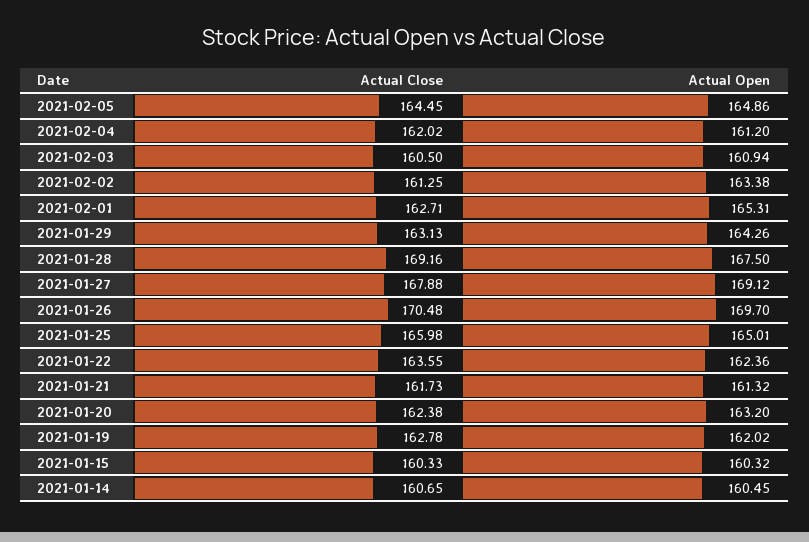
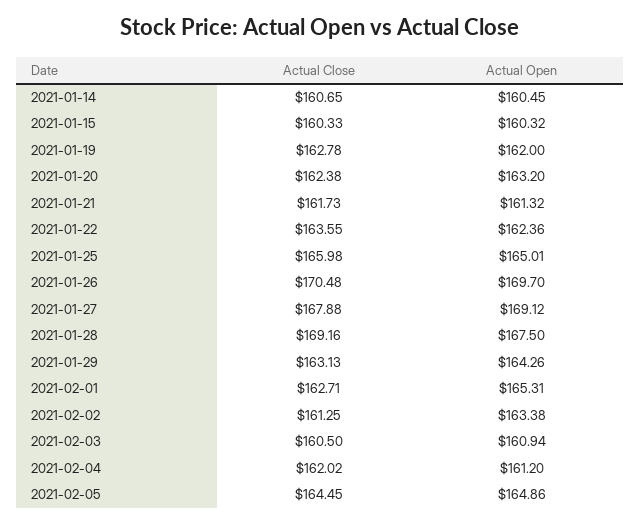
Actual Open, 2021-01-19: 162.02 -> 162

